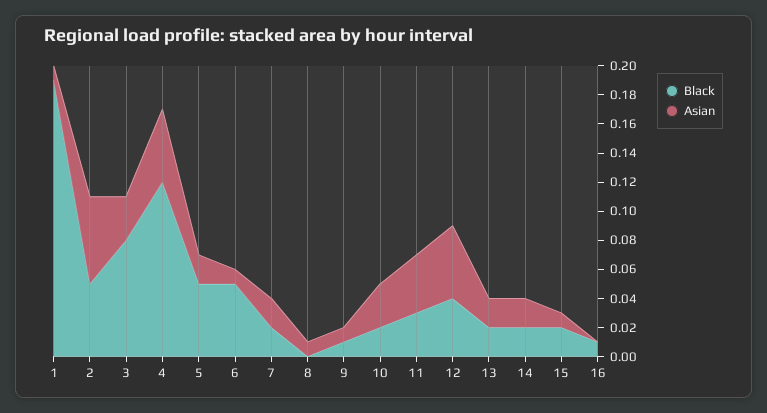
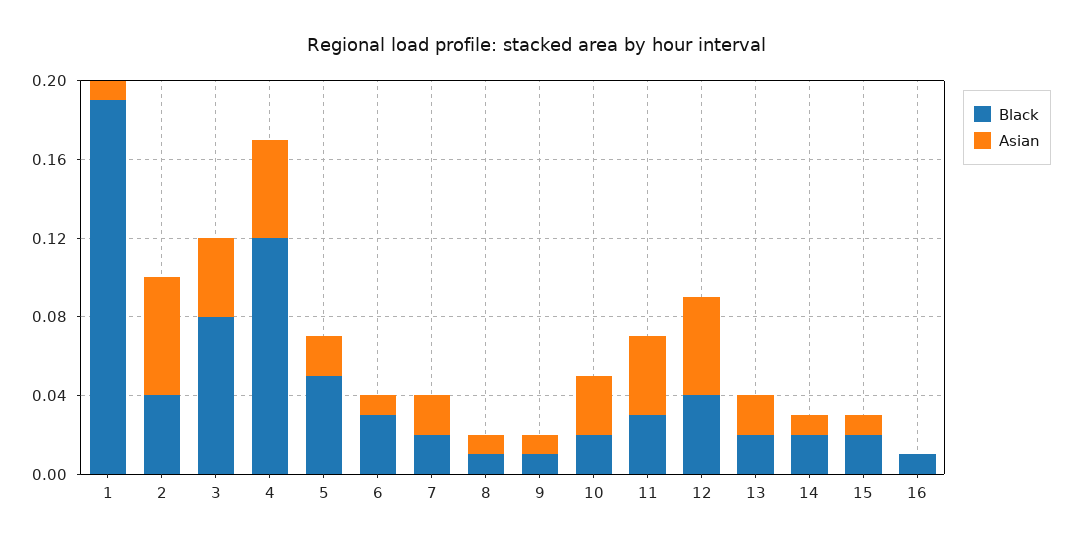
Black, 2: 0.05 -> 0.04
Asian, 3: 0.03 -> 0.04
Black, 6: 0.05 -> 0.03
Black, 8: 0 -> 0.01
Asian, 14: 0.02 -> 0.01

